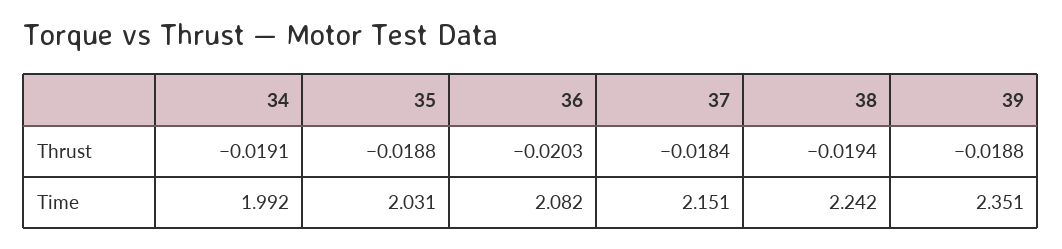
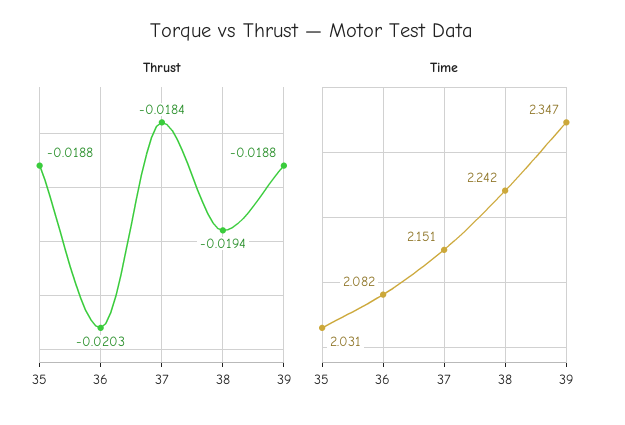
Thrust, 34: -0.0191 -> none
Time, 34: 1.992 -> none
Time, 39: 2.351 -> 2.347

